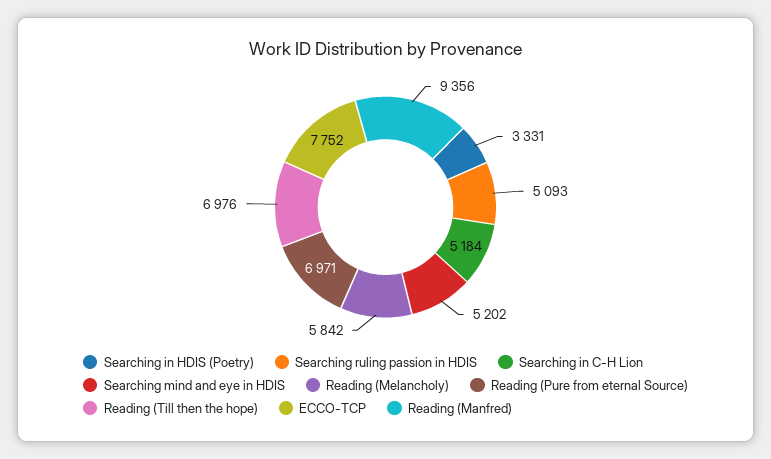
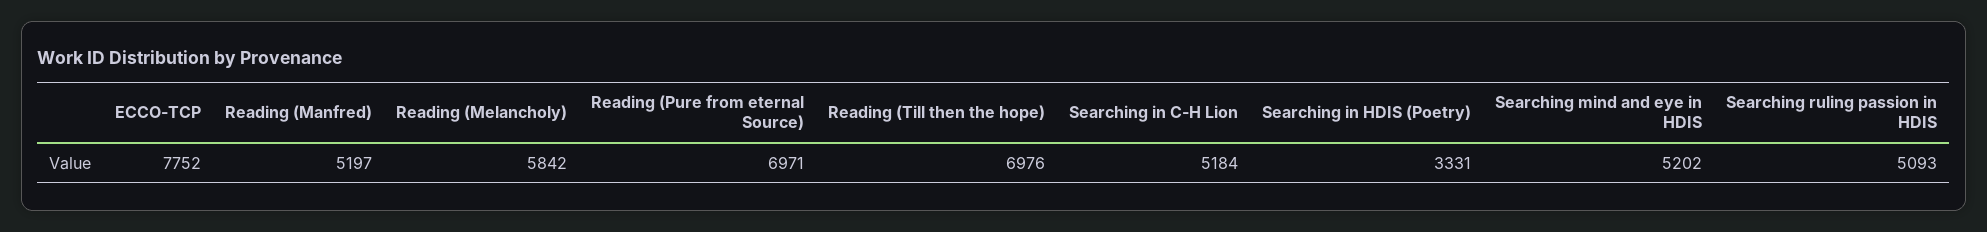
Reading (Manfred): 9356 -> 5197

